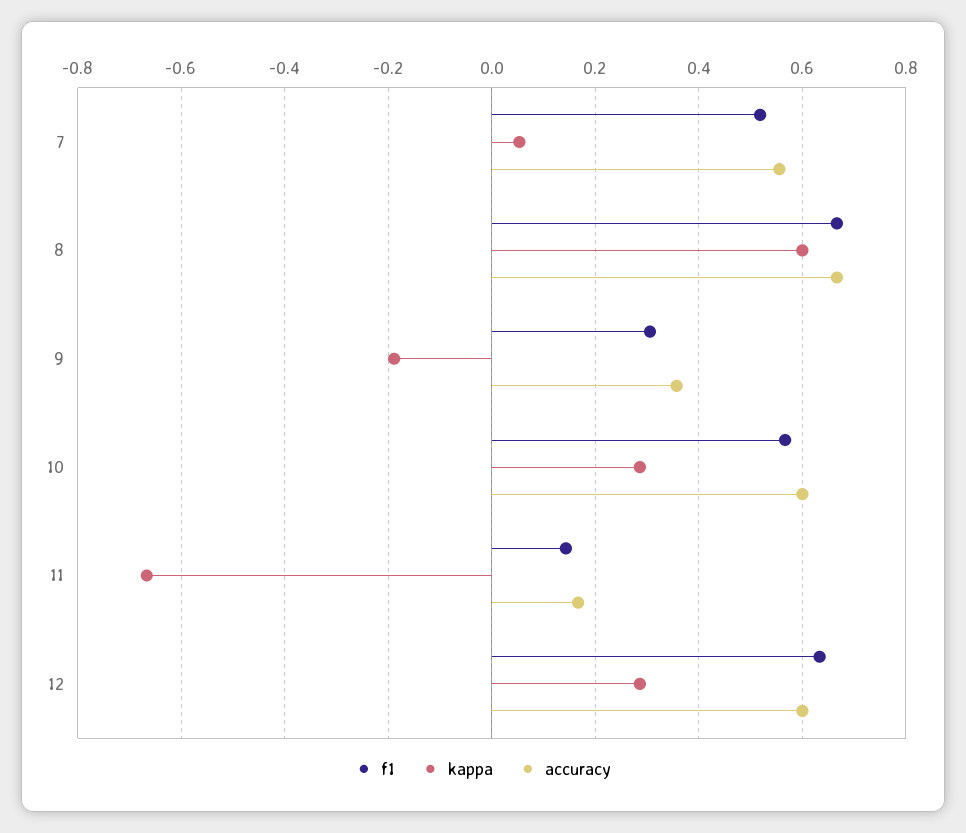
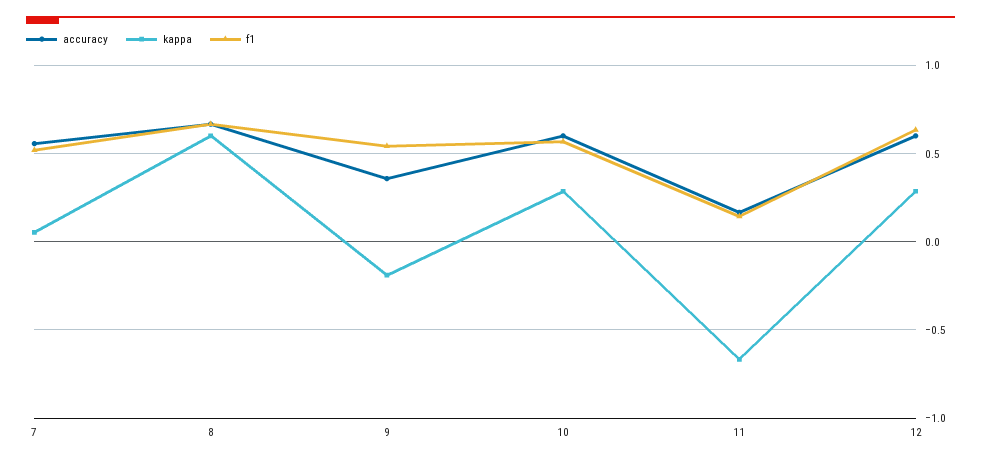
f1, 9: 0.3 -> 0.55

